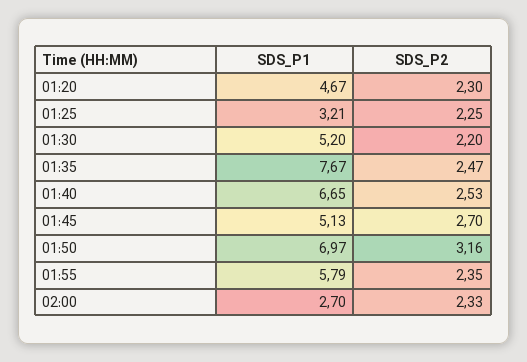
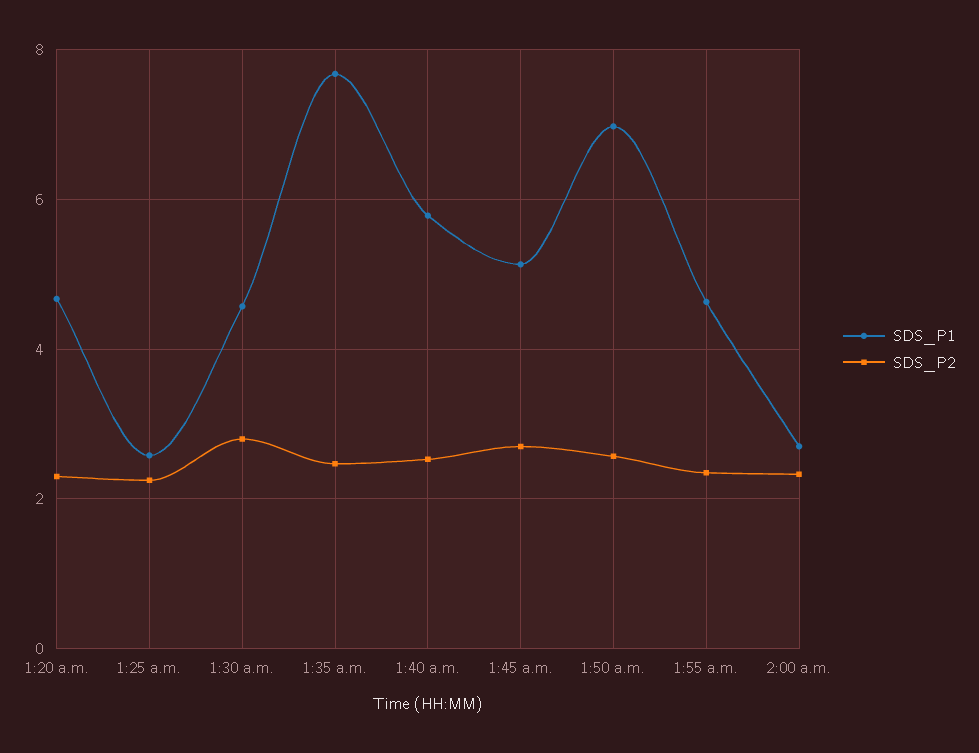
SDS_P1, 01:25: 3.21 -> 2.6
SDS_P1, 01:30: 5.2 -> 4.6
SDS_P2, 01:30: 2.2 -> 2.8
SDS_P1, 01:40: 6.65 -> 5.8
SDS_P2, 01:50: 3.16 -> 2.6
SDS_P1, 01:55: 5.79 -> 4.6

